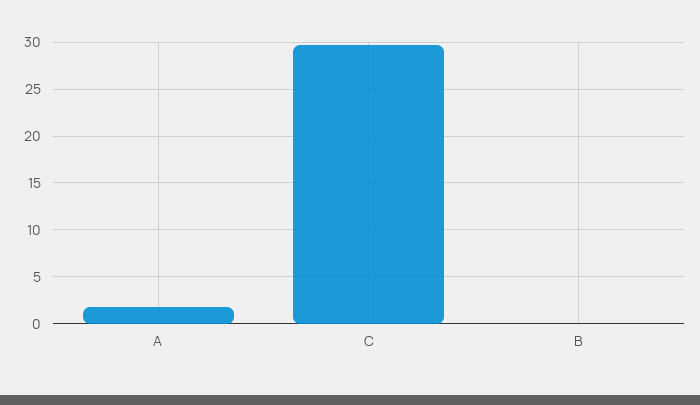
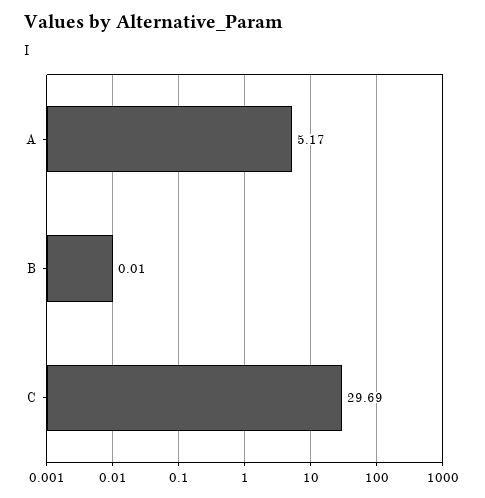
A: 2 -> 5.17

